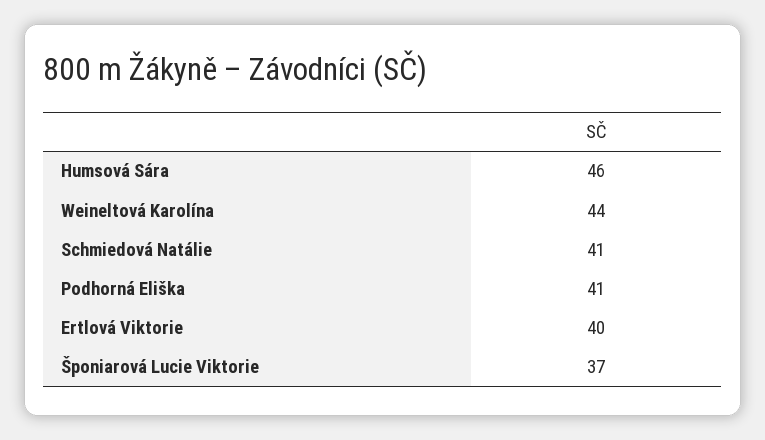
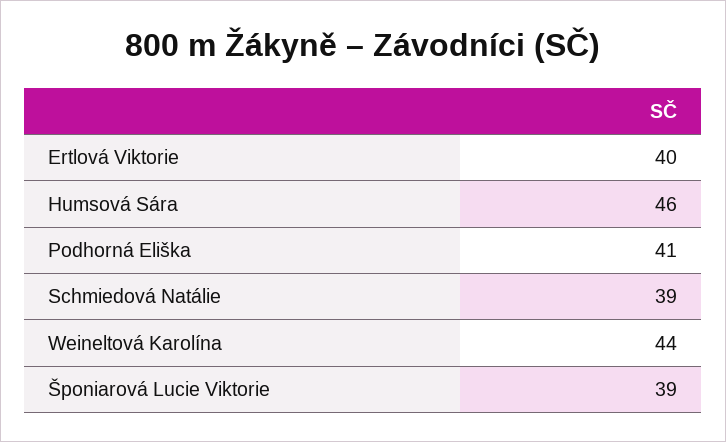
Schmiedová Natálie: 41 -> 39
Šponiarová Lucie Viktorie: 37 -> 39

